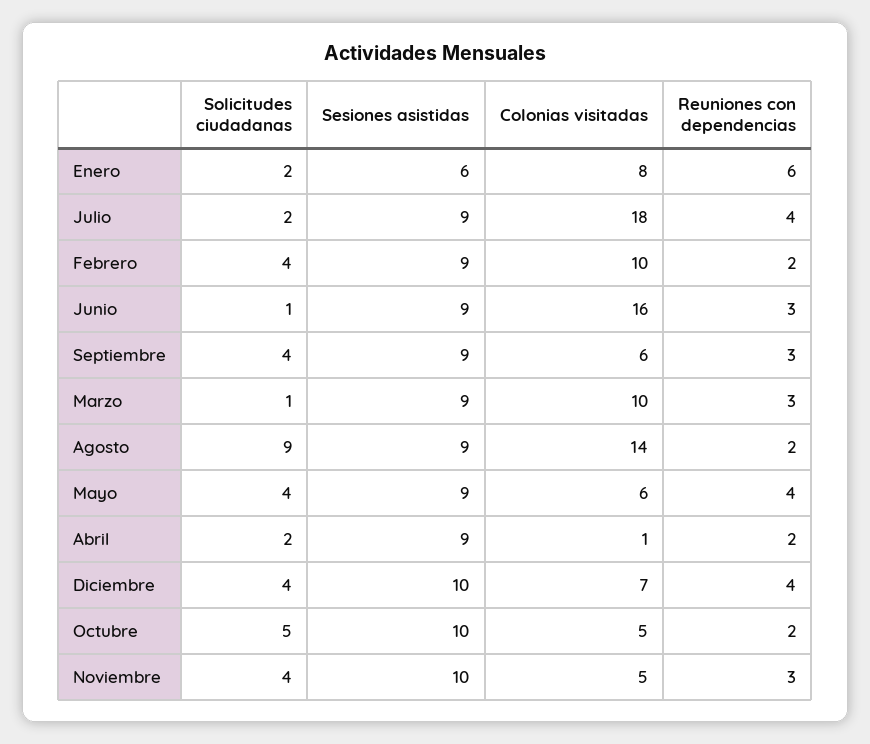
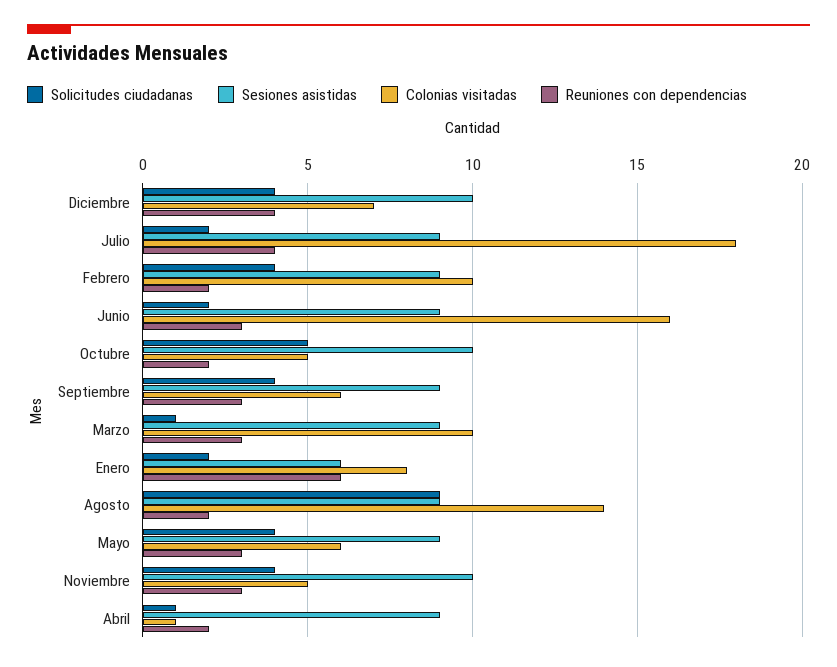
Solicitudes ciudadanas, Junio: 1 -> 2
Reuniones con dependencias, Mayo: 4 -> 3
Solicitudes ciudadanas, Abril: 2 -> 1

